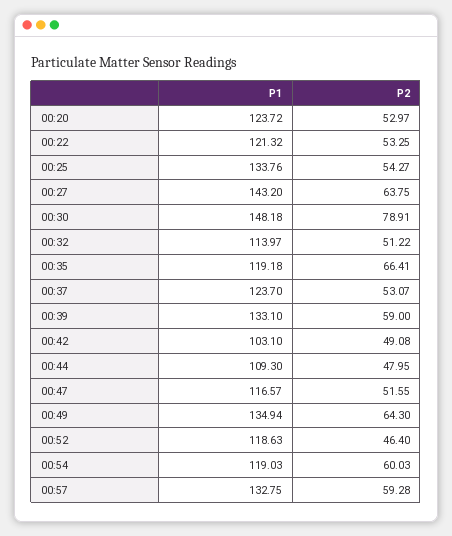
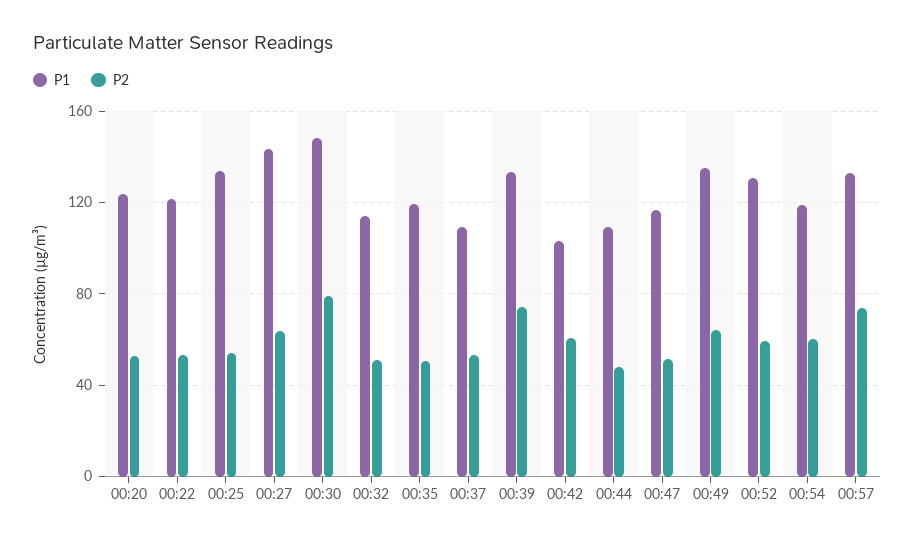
P2, 00:35: 66.41 -> 50
P1, 00:37: 123.7 -> 110
P2, 00:39: 59 -> 75
P2, 00:42: 49.08 -> 60
P1, 00:52: 118.63 -> 130
P2, 00:52: 46.4 -> 60
P2, 00:57: 59.28 -> 75

